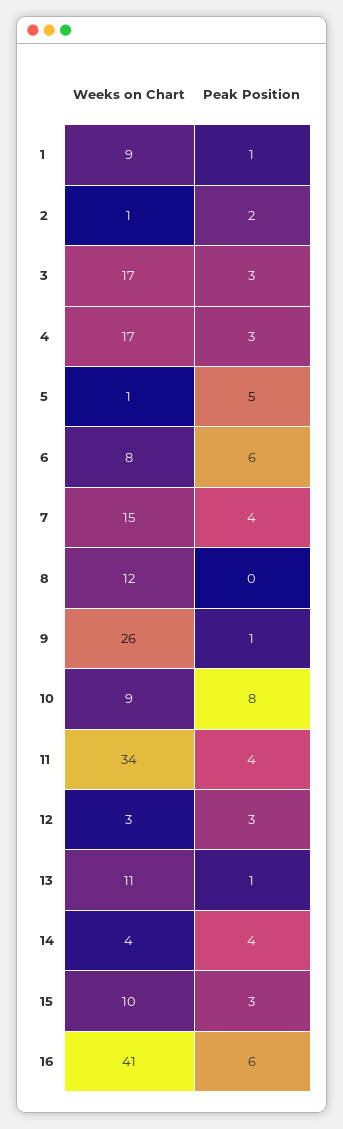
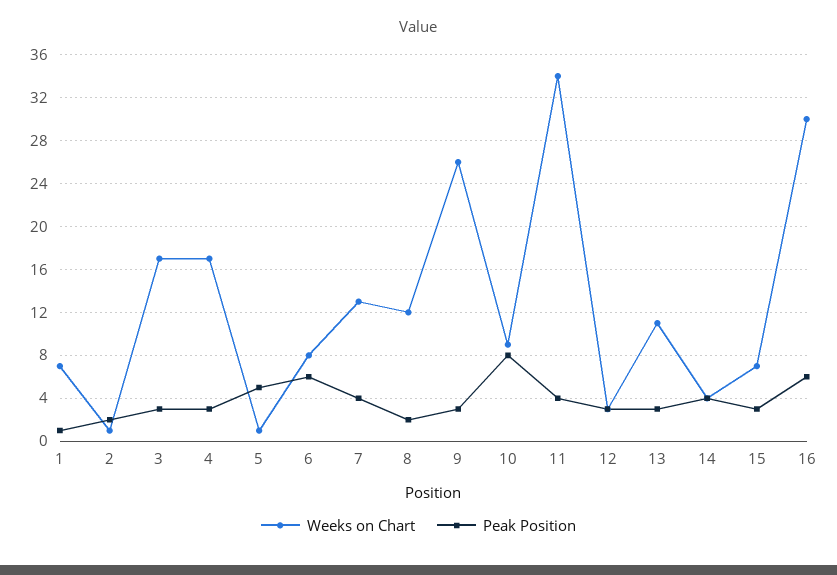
Weeks on Chart, 1: 9 -> 7
Weeks on Chart, 7: 15 -> 13
Peak Position, 8: 0 -> 2
Peak Position, 9: 1 -> 3
Peak Position, 13: 1 -> 3
Weeks on Chart, 15: 10 -> 7
Weeks on Chart, 16: 41 -> 30

